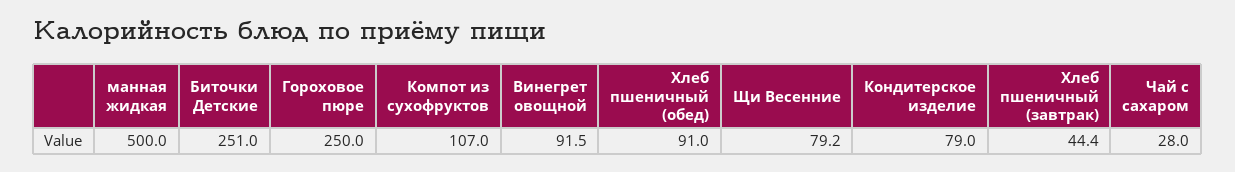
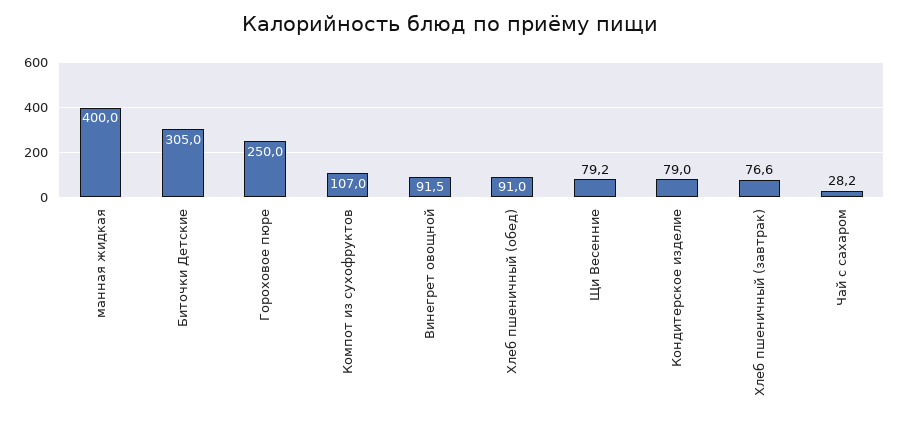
манная жидкая: 500 -> 400
Биточки Детские: 251 -> 305
Хлеб пшеничный (завтрак): 44.4 -> 76.6
Чай с сахаром: 28 -> 28.2

